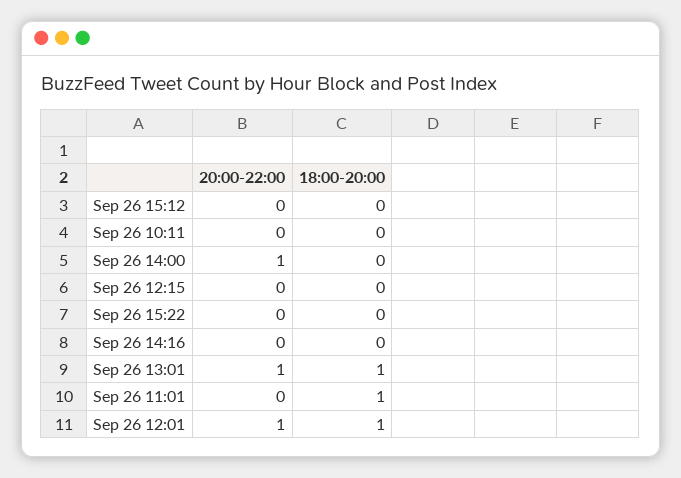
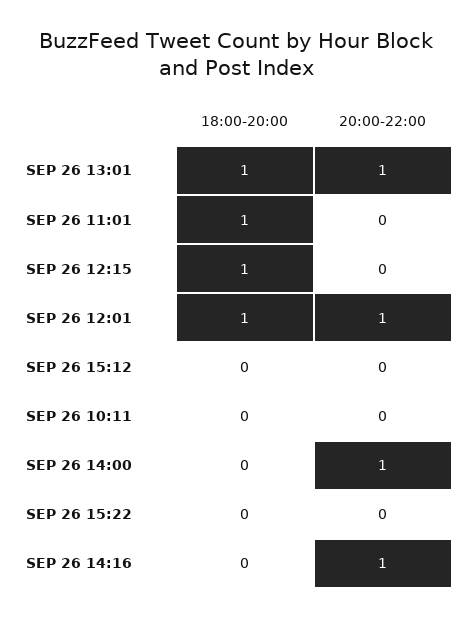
18:00-20:00, Sep 26 12:15: 0 -> 1
20:00-22:00, Sep 26 14:16: 0 -> 1

